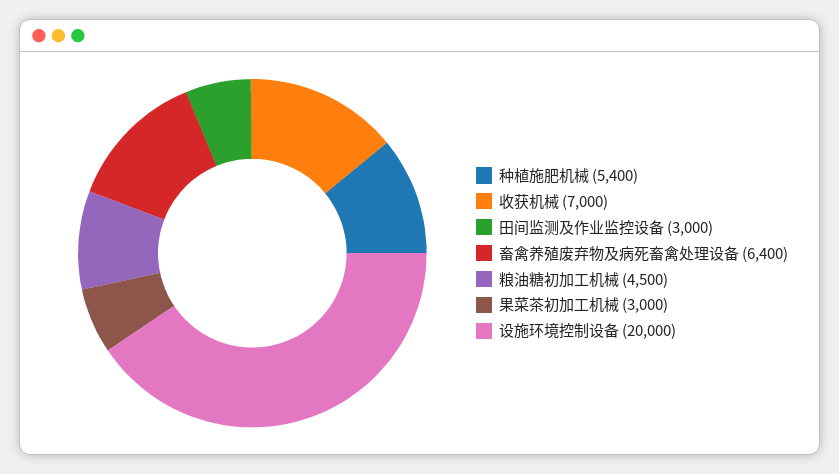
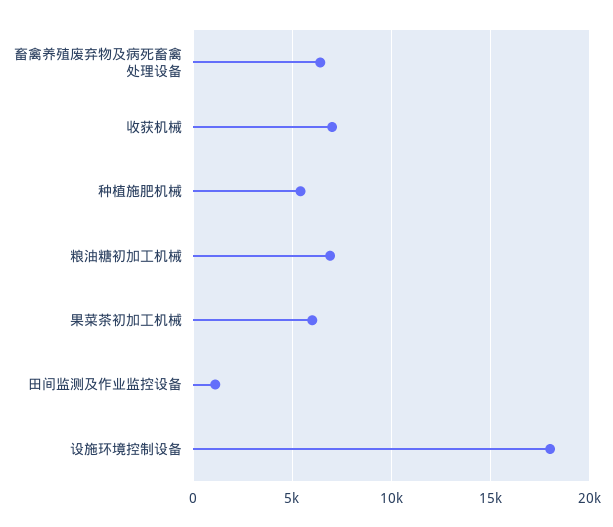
田间监测及作业监控设备: 3000 -> 1000
粮油糖初加工机械: 4500 -> 7000
果菜茶初加工机械: 3000 -> 6000
设施环境控制设备: 20000 -> 18000

